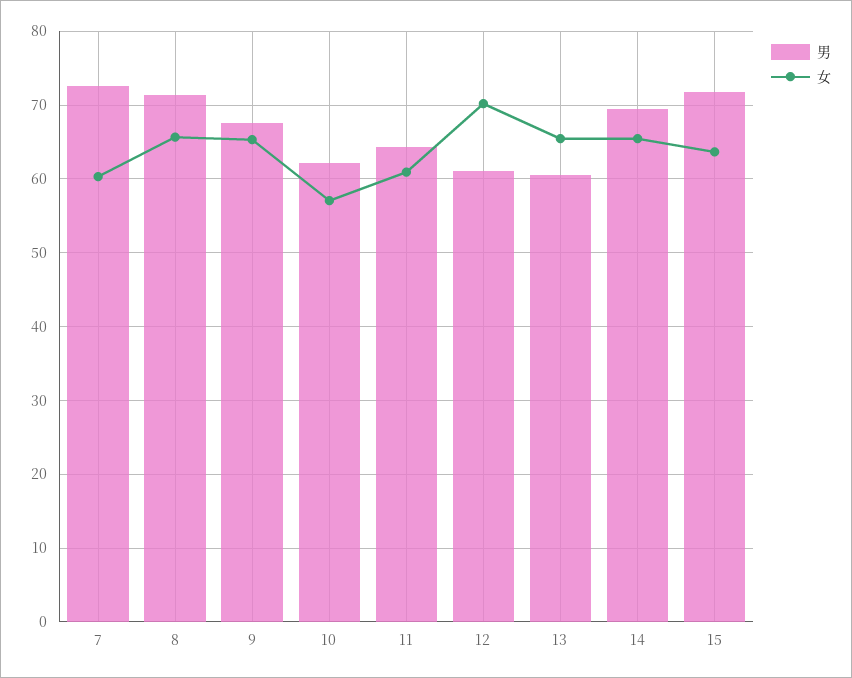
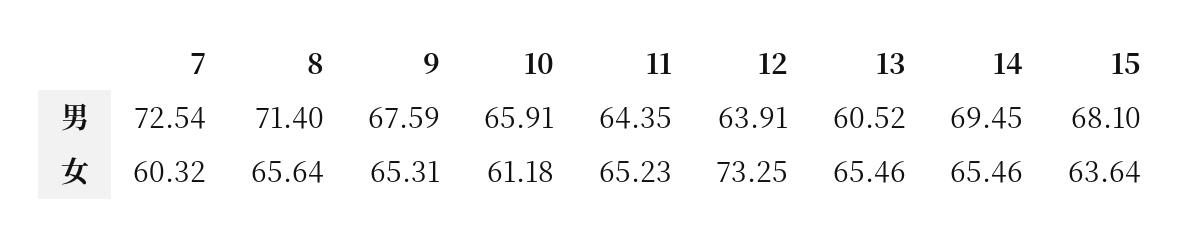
男, 10: 62 -> 65.91
女, 10: 57 -> 61.18
女, 11: 61 -> 65.23
男, 12: 61 -> 63.91
女, 12: 70 -> 73.25
男, 15: 72 -> 68.1

